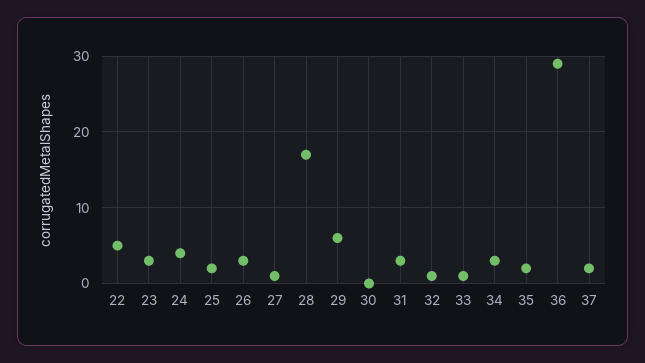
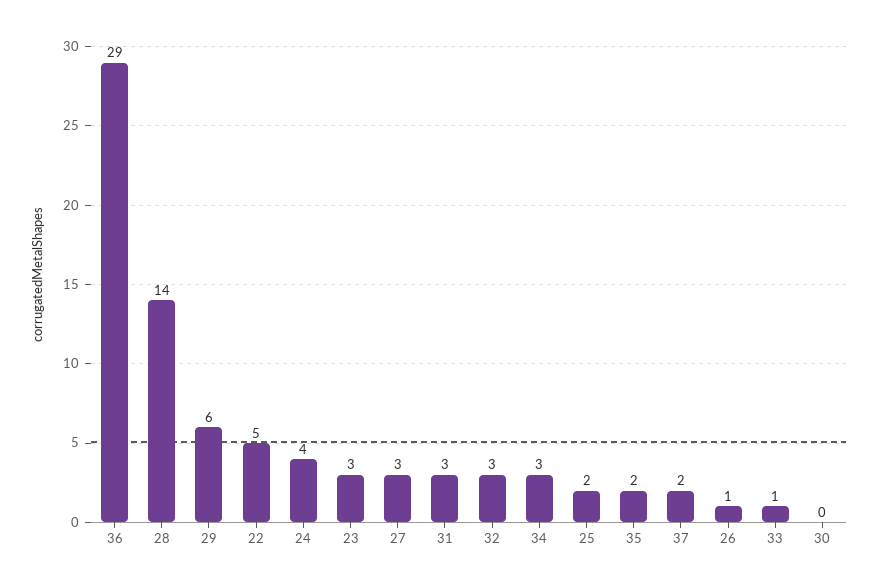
26: 3 -> 1
27: 1 -> 3
28: 17 -> 14
32: 1 -> 3

